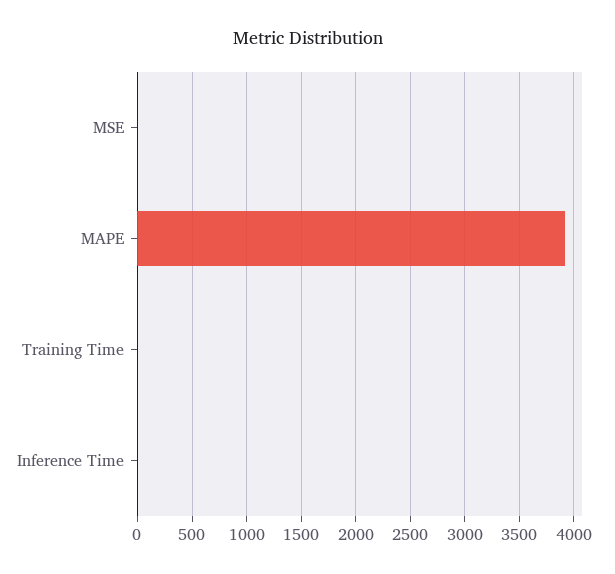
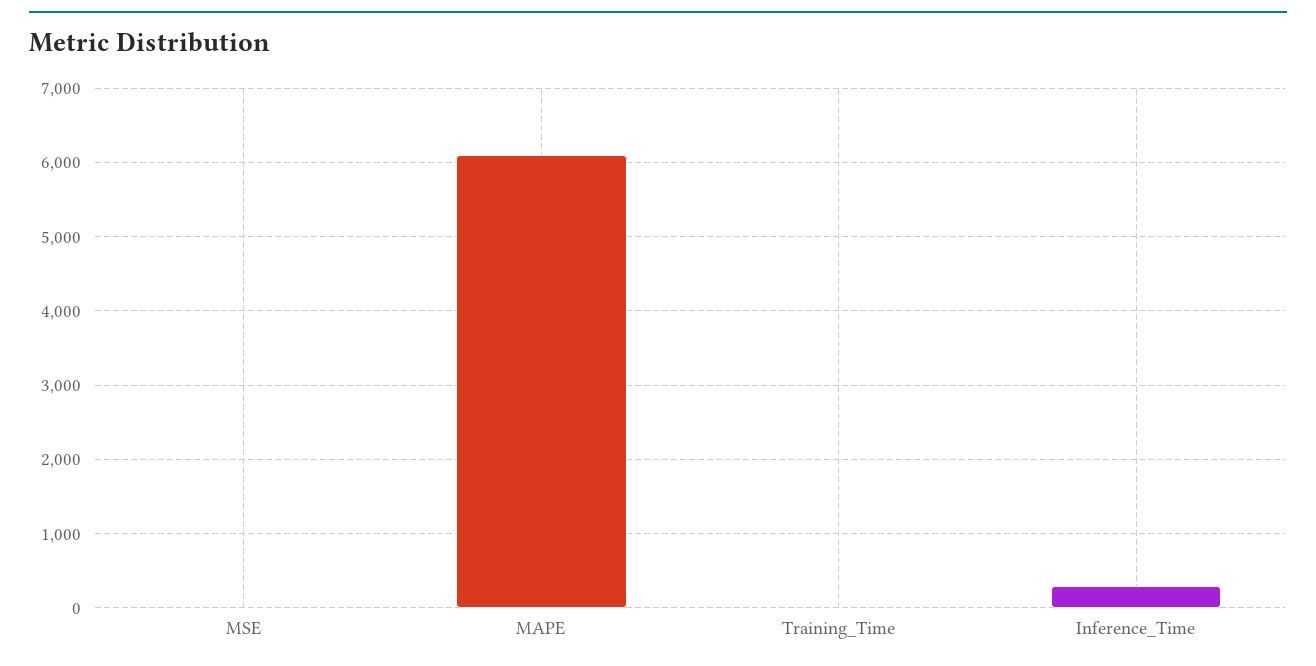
MAPE: 3900 -> 6100
Inference Time: 0 -> 300

